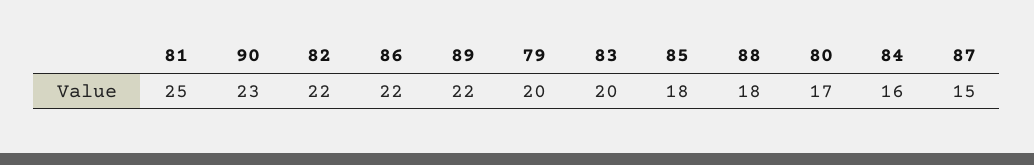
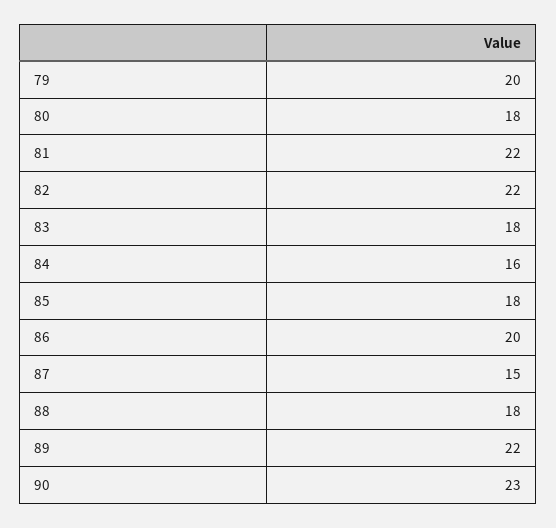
81: 25 -> 22
86: 22 -> 20
83: 20 -> 18
80: 17 -> 18

